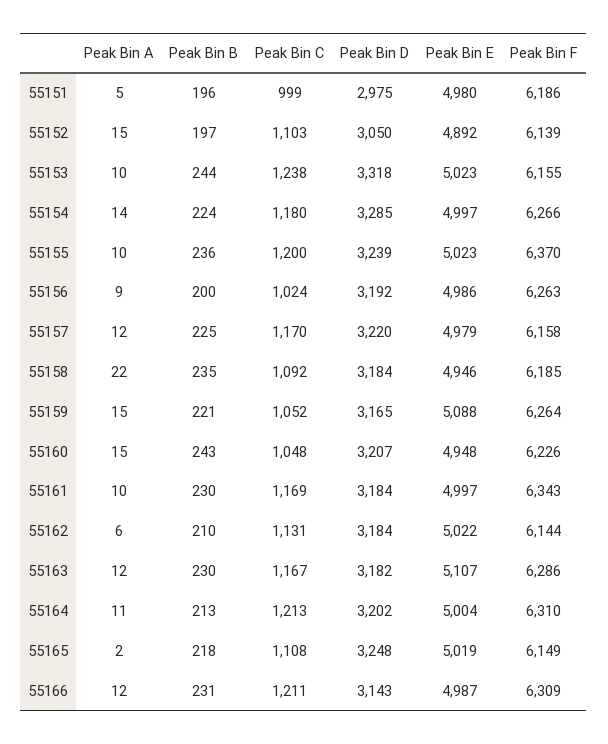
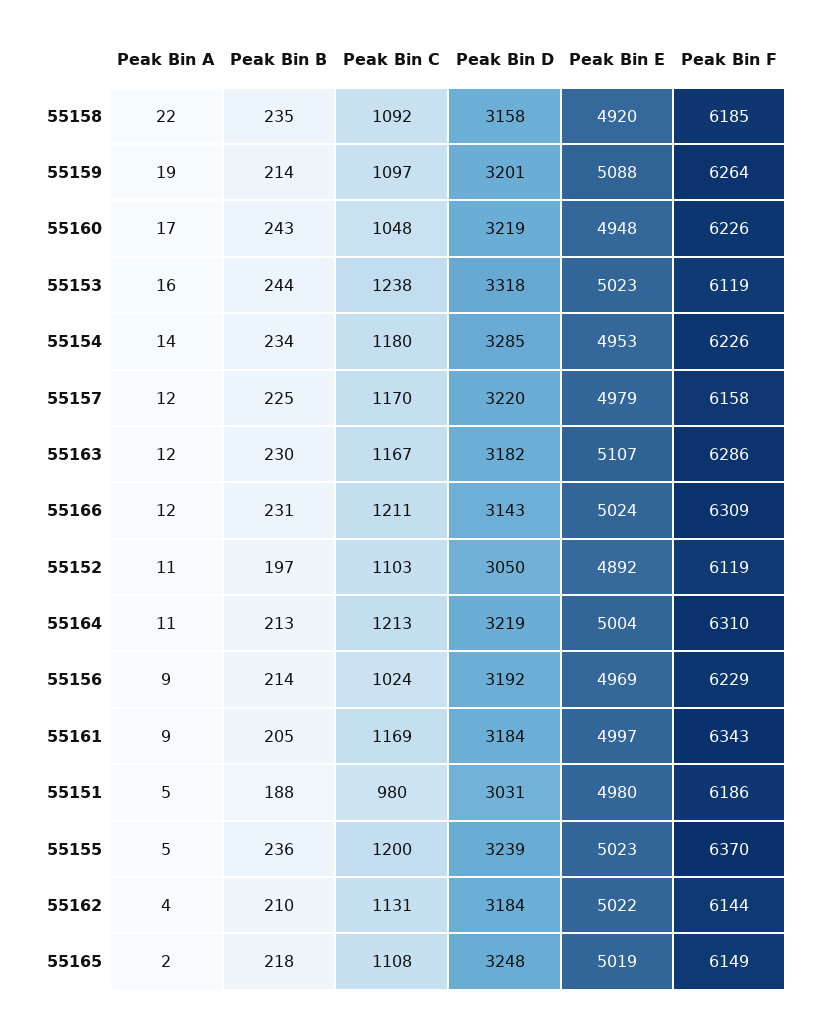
Peak Bin B, 55151: 196 -> 188
Peak Bin C, 55151: 999 -> 980
Peak Bin D, 55151: 2975 -> 3031
Peak Bin A, 55152: 15 -> 11
Peak Bin F, 55152: 6139 -> 6119
Peak Bin A, 55153: 10 -> 16
Peak Bin F, 55153: 6155 -> 6119
Peak Bin B, 55154: 224 -> 234
Peak Bin E, 55154: 4997 -> 4953
Peak Bin F, 55154: 6266 -> 6226
Peak Bin A, 55155: 10 -> 5
Peak Bin B, 55156: 200 -> 214
Peak Bin E, 55156: 4986 -> 4969
Peak Bin F, 55156: 6263 -> 6229
Peak Bin D, 55158: 3184 -> 3158
Peak Bin E, 55158: 4946 -> 4920
Peak Bin A, 55159: 15 -> 19
Peak Bin B, 55159: 221 -> 214
Peak Bin C, 55159: 1052 -> 1097
Peak Bin D, 55159: 3165 -> 3201
Peak Bin A, 55160: 15 -> 17
Peak Bin D, 55160: 3207 -> 3219
Peak Bin A, 55161: 10 -> 9
Peak Bin B, 55161: 230 -> 205
Peak Bin A, 55162: 6 -> 4
Peak Bin D, 55164: 3202 -> 3219
Peak Bin E, 55166: 4987 -> 5024

